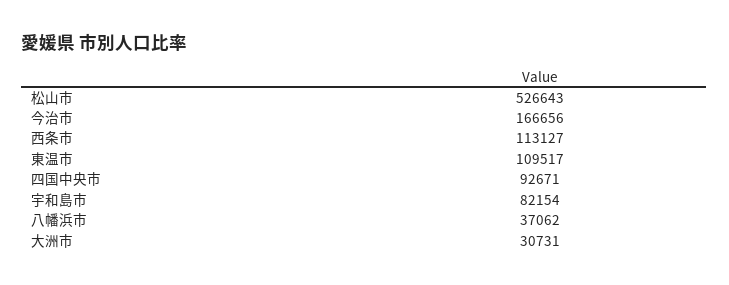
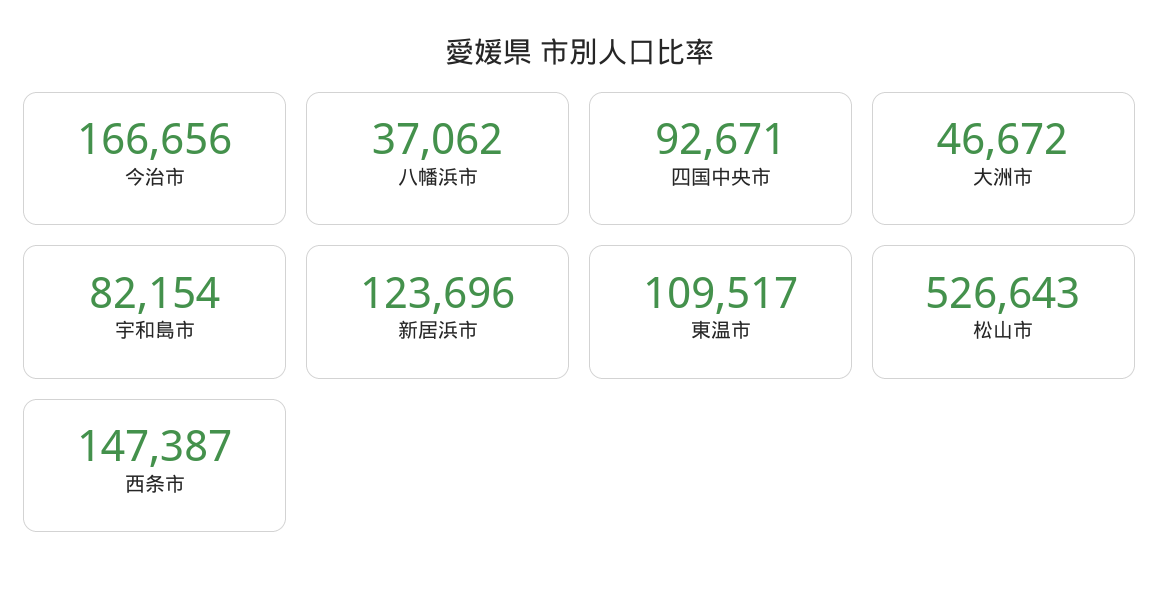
西条市: 113127 -> 147387
大洲市: 30731 -> 46672
新居浜市: none -> 123696

